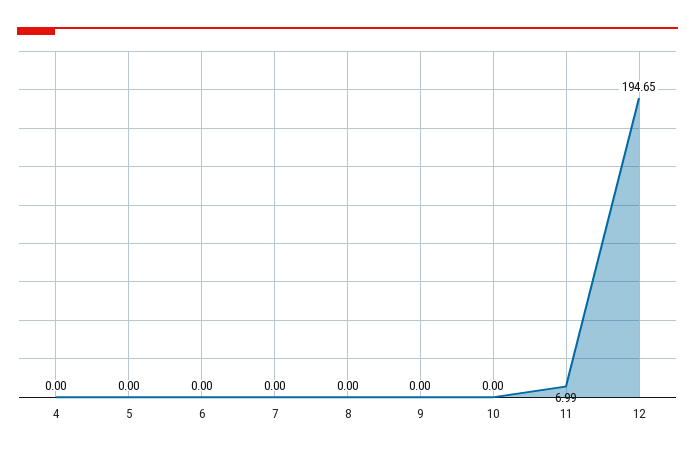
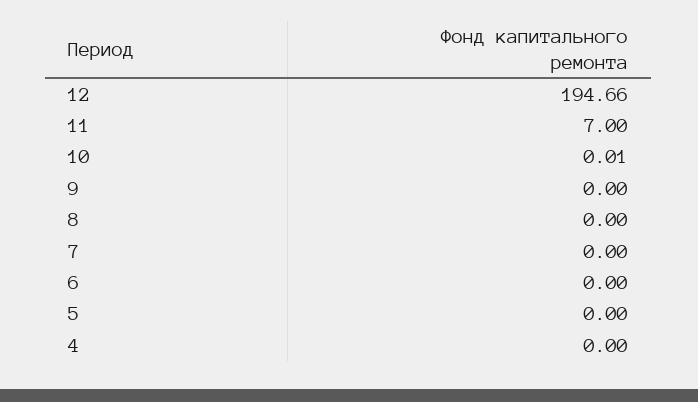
10: 0 -> 0.01
11: 6.99 -> 7
12: 194.65 -> 194.66

